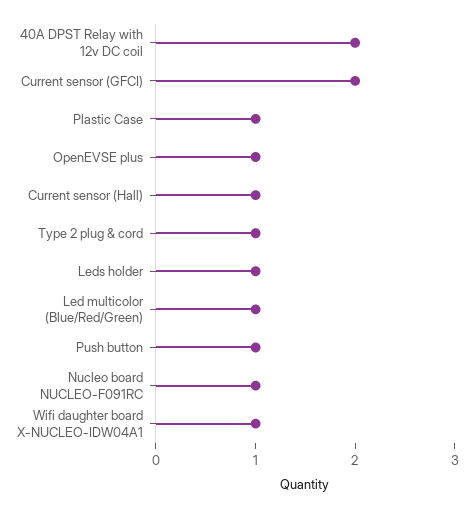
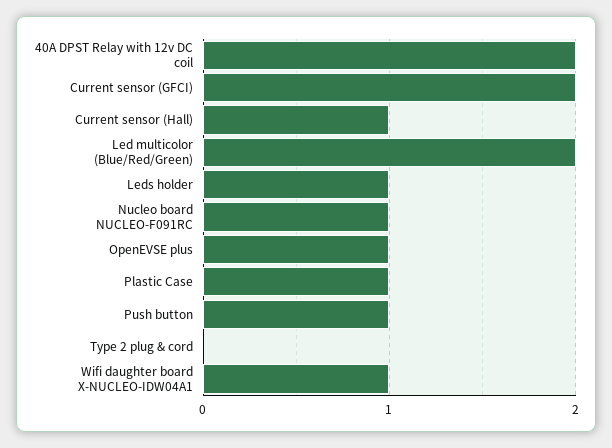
Type 2 plug & cord: 1 -> 0
Led multicolor (Blue/Red/Green): 1 -> 2

